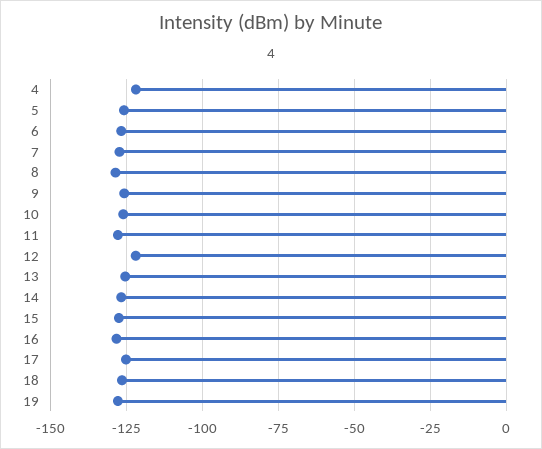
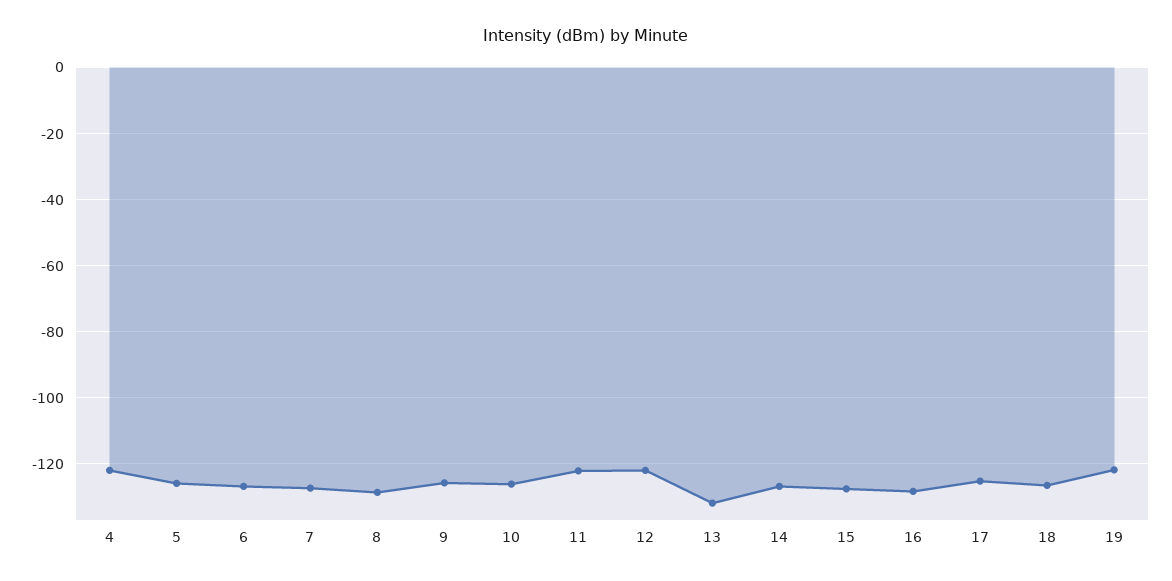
11: -127.5 -> -122
13: -125 -> -132
19: -127.5 -> -122

